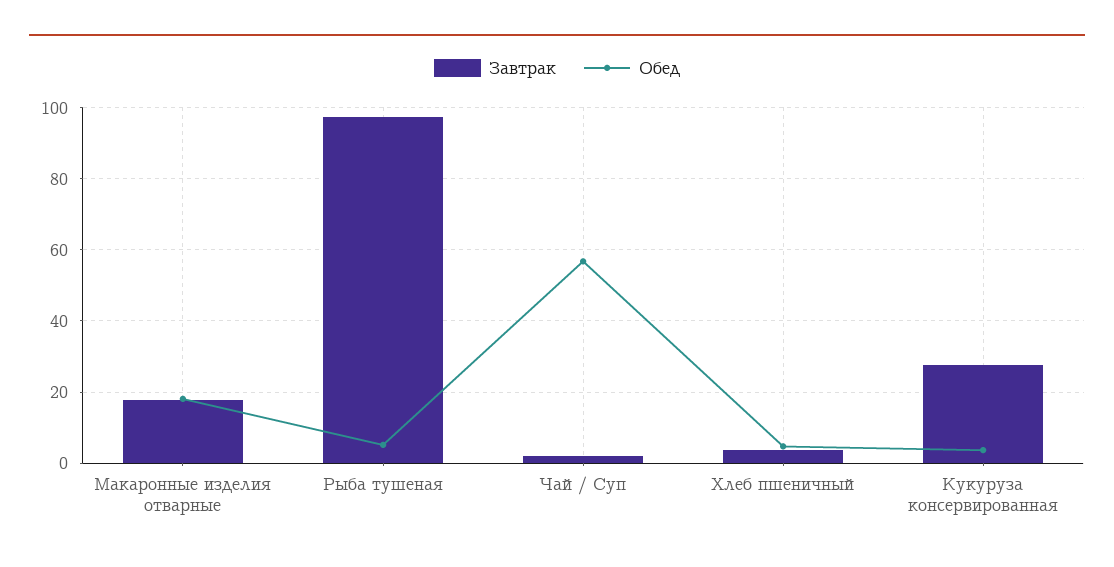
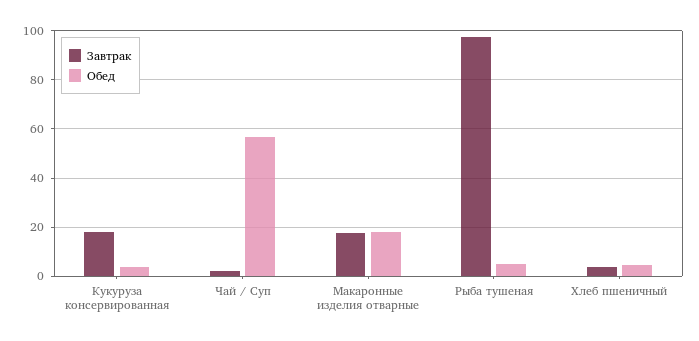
Завтрак, Кукуруза консервированная: 28 -> 17.5

